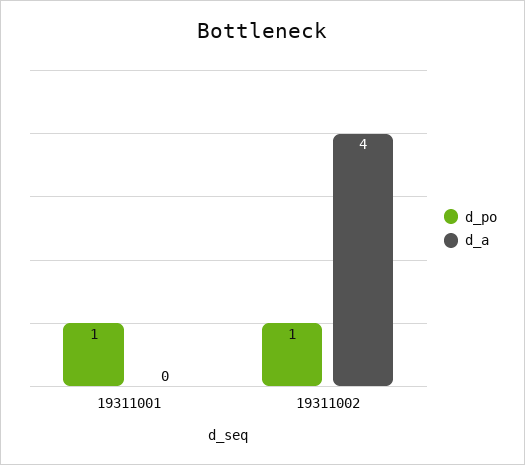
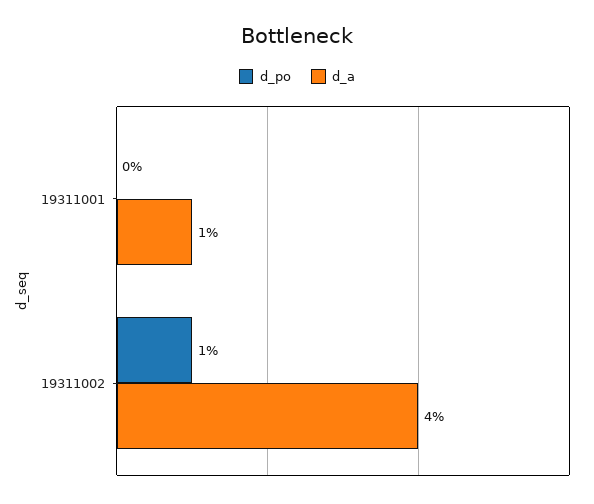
d_po, 19311001: 1 -> 0
d_a, 19311001: 0 -> 1

